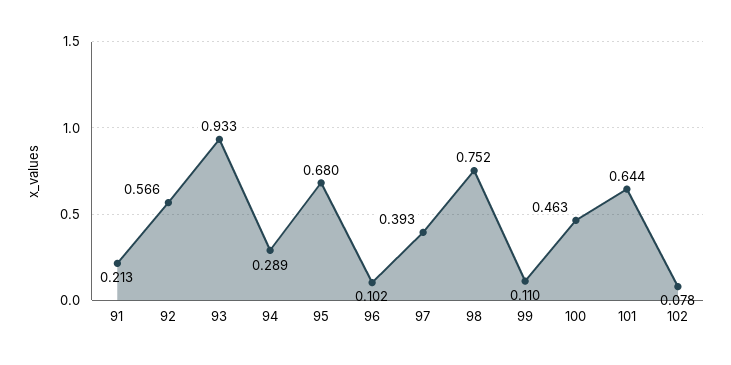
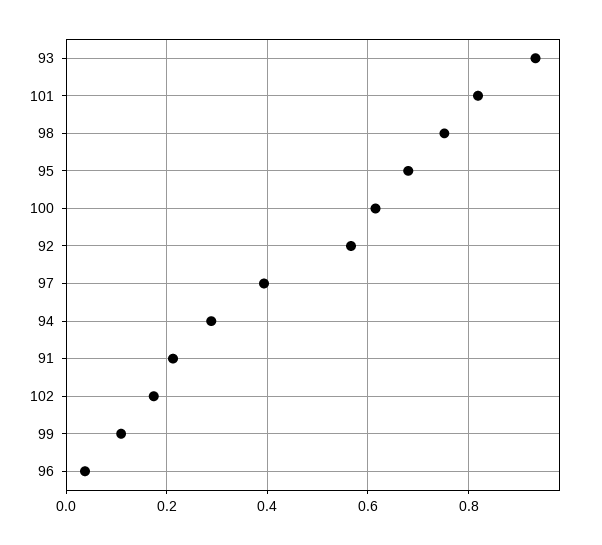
96: 0.102 -> 0.04
100: 0.463 -> 0.62
101: 0.644 -> 0.82
102: 0.078 -> 0.18

